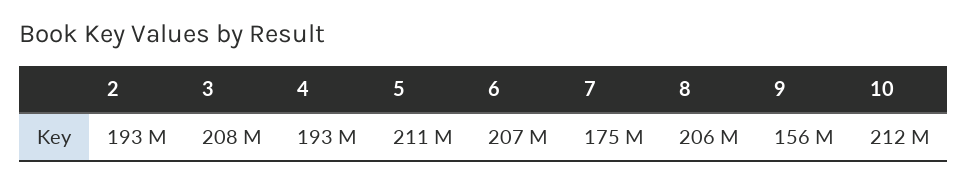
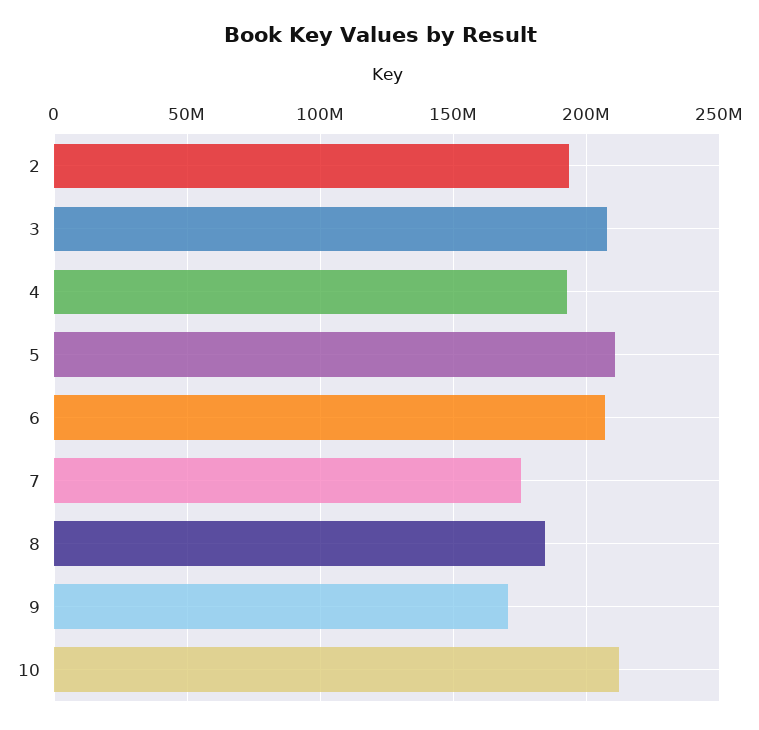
8: 206000000 -> 185000000
9: 156000000 -> 170000000

